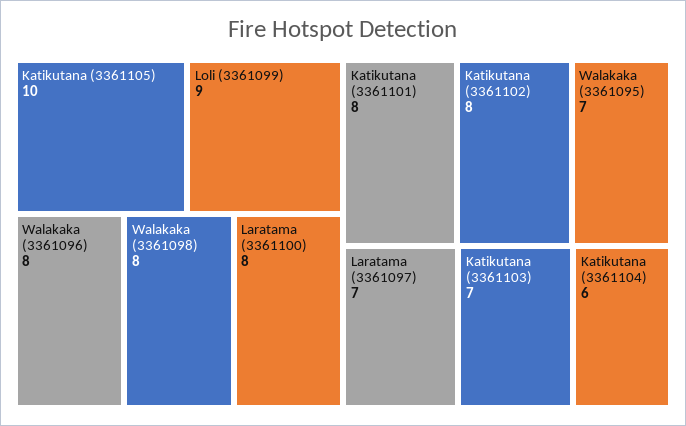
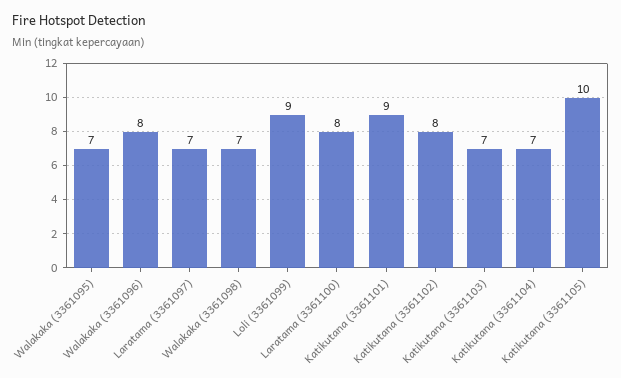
Walakaka (3361098): 8 -> 7
Katikutana (3361101): 8 -> 9
Katikutana (3361104): 6 -> 7

